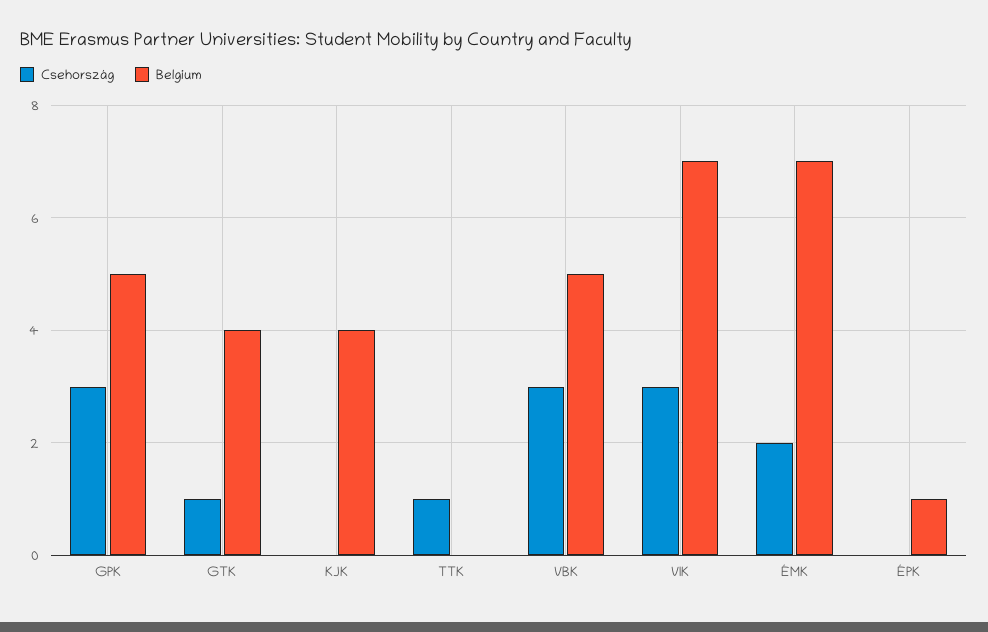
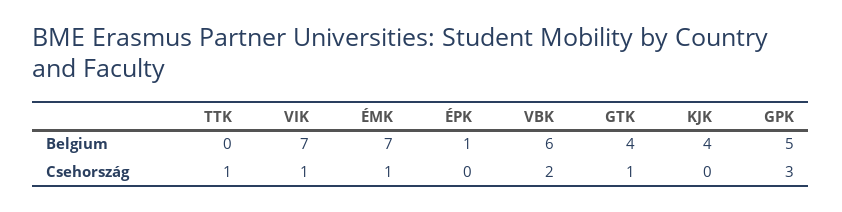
Csehország, VBK: 3 -> 2
Belgium, VBK: 5 -> 6
Csehország, VIK: 3 -> 1
Csehország, ÉMK: 2 -> 1

